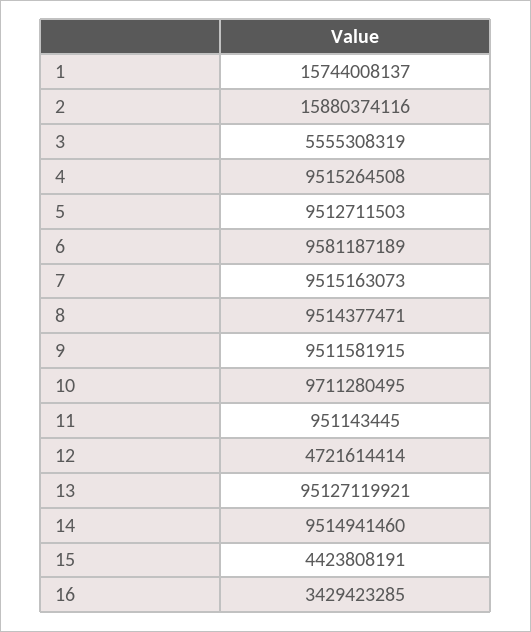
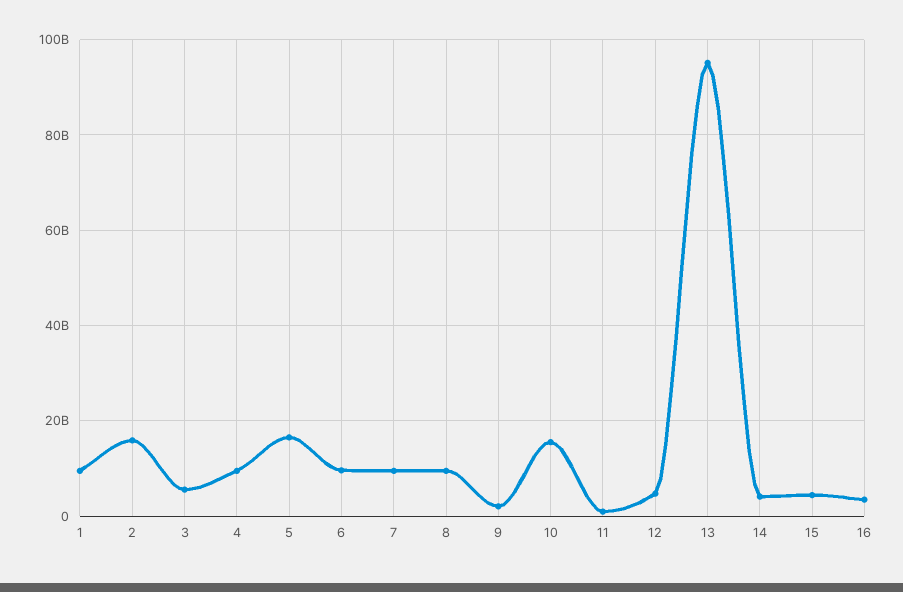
1: 15744008137 -> 10000000000
5: 9512711503 -> 16000000000
9: 9511581915 -> 2000000000
10: 9711280495 -> 16000000000
14: 9514941460 -> 4000000000

